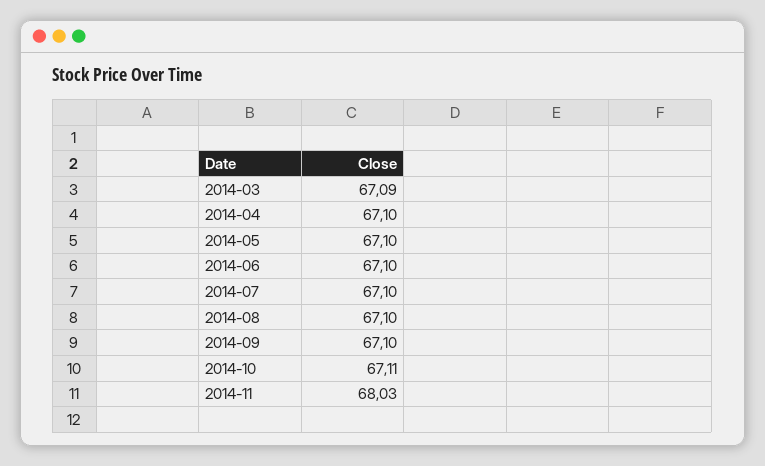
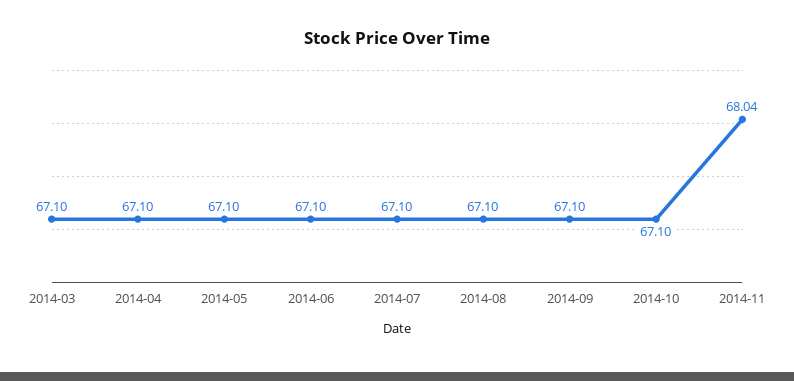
2014-03: 67.09 -> 67.1
2014-10: 67.11 -> 67.1
2014-11: 68.03 -> 68.04

